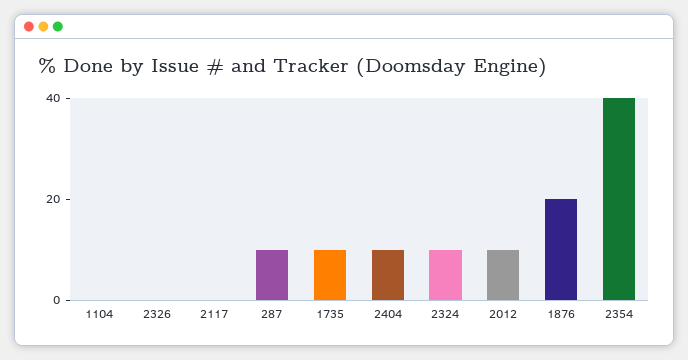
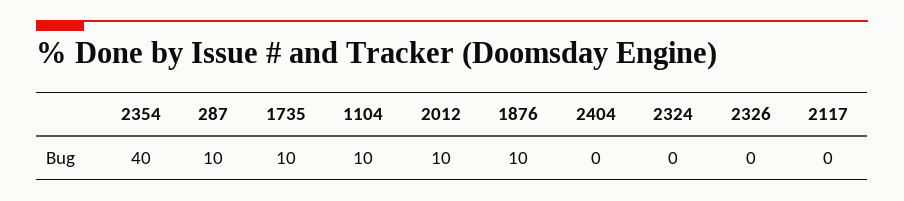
1104: 0 -> 10
2404: 10 -> 0
2324: 10 -> 0
1876: 20 -> 10

